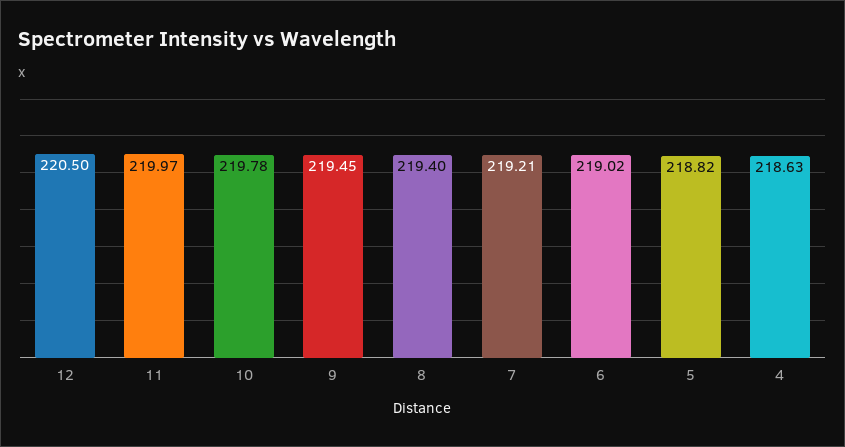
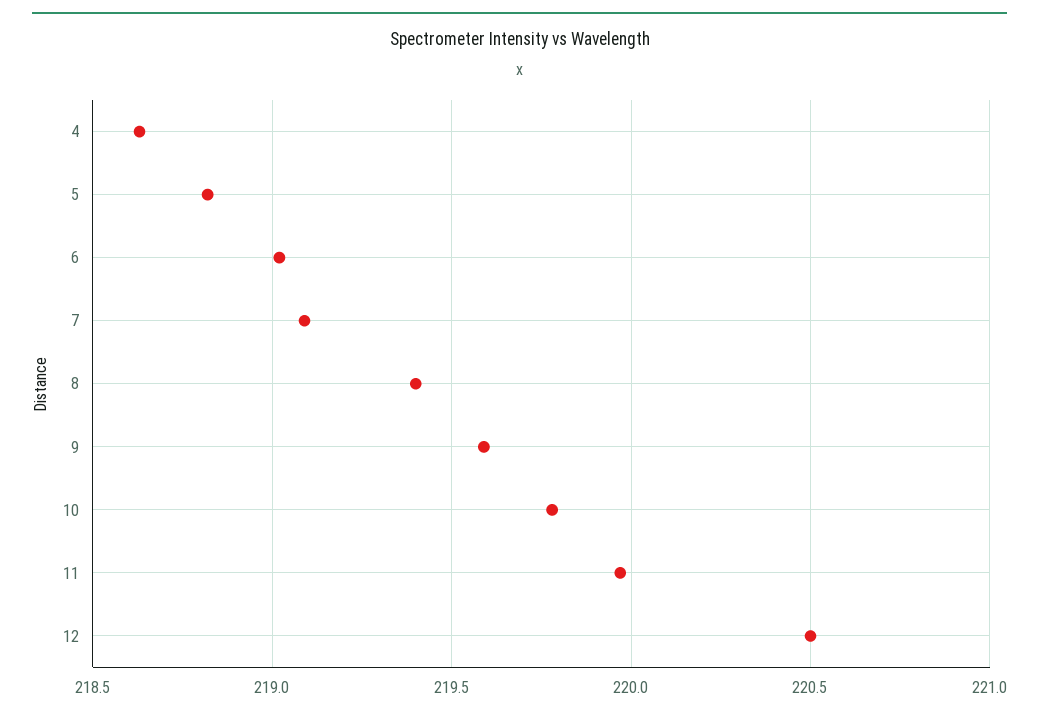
9: 219.45 -> 219.6
7: 219.21 -> 219.1

